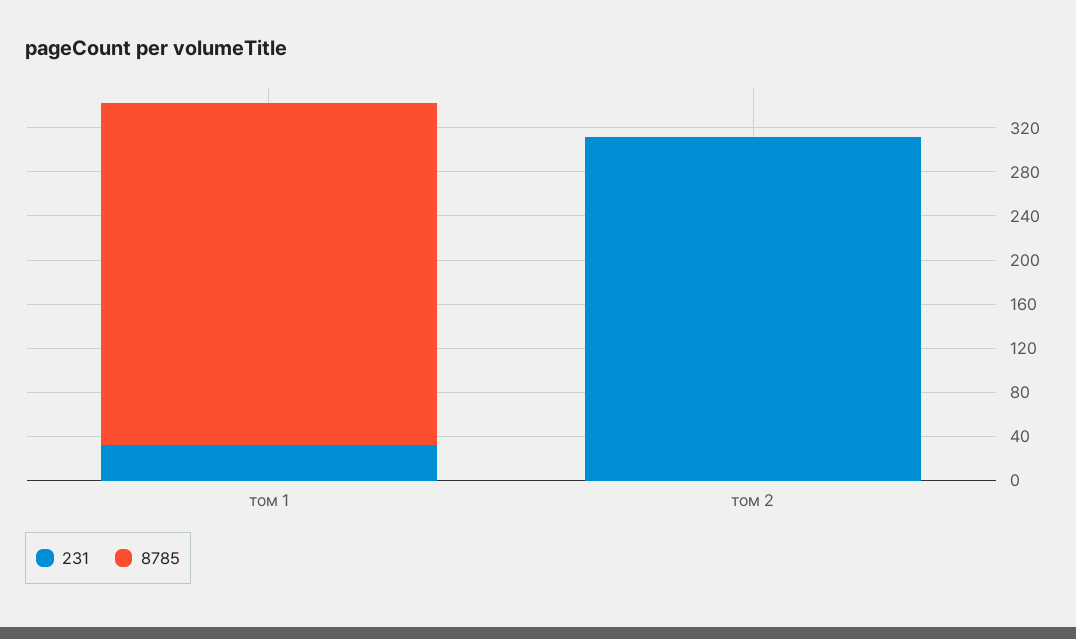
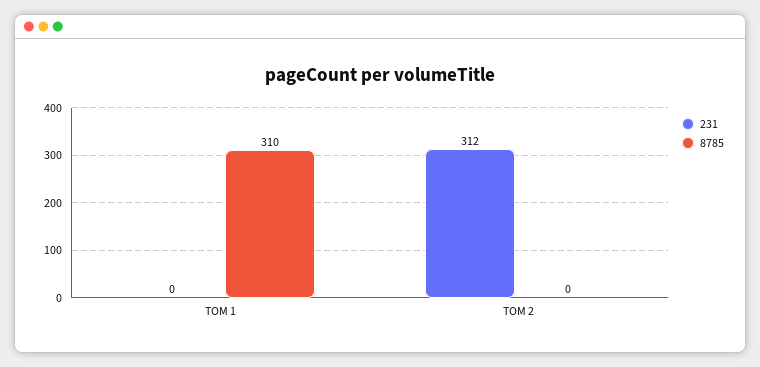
231, том 1: 30 -> 0

